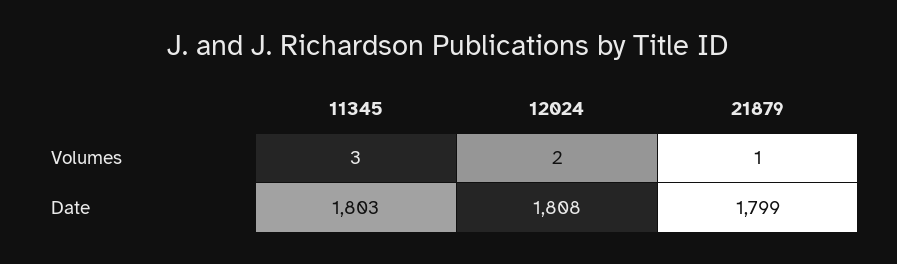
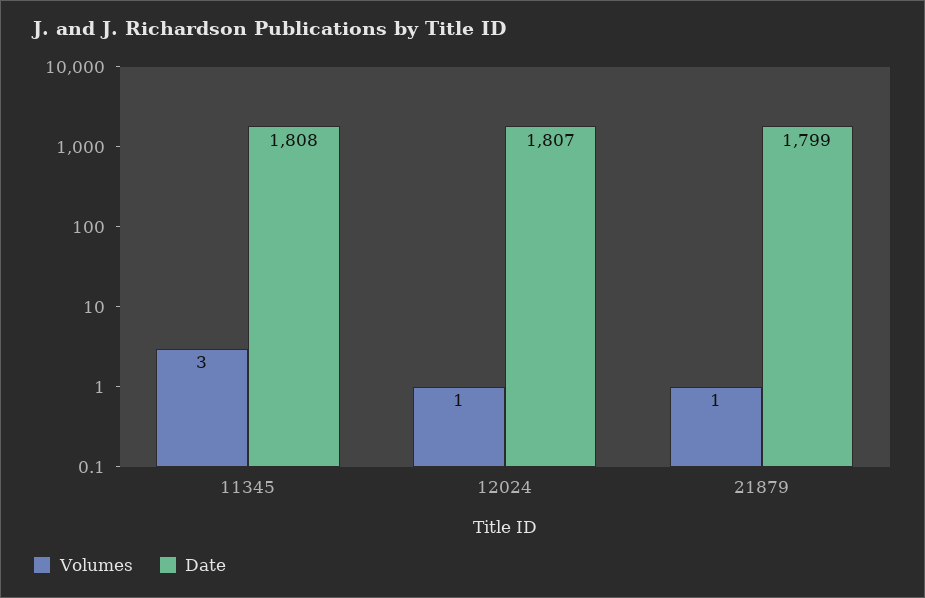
Volumes, 12024: 2 -> 1
Date, 11345: 1803 -> 1808
Date, 12024: 1808 -> 1807

